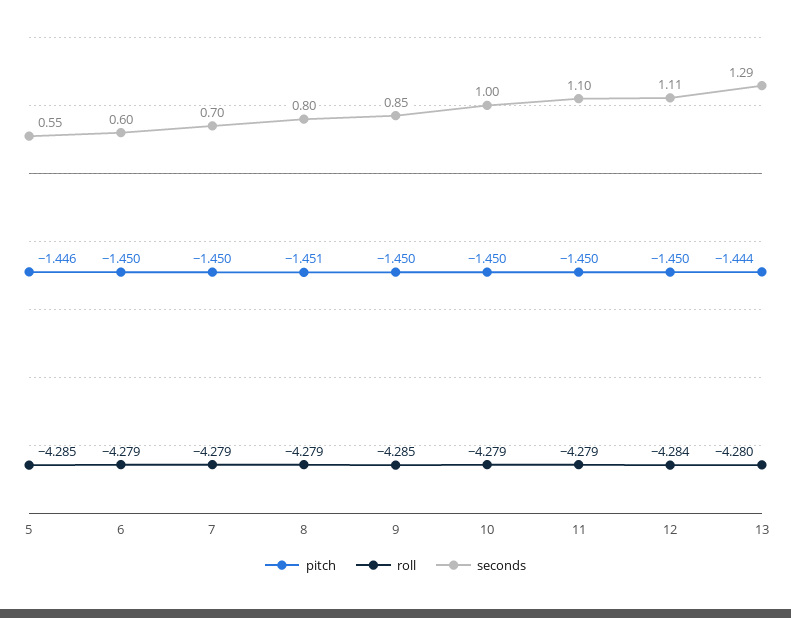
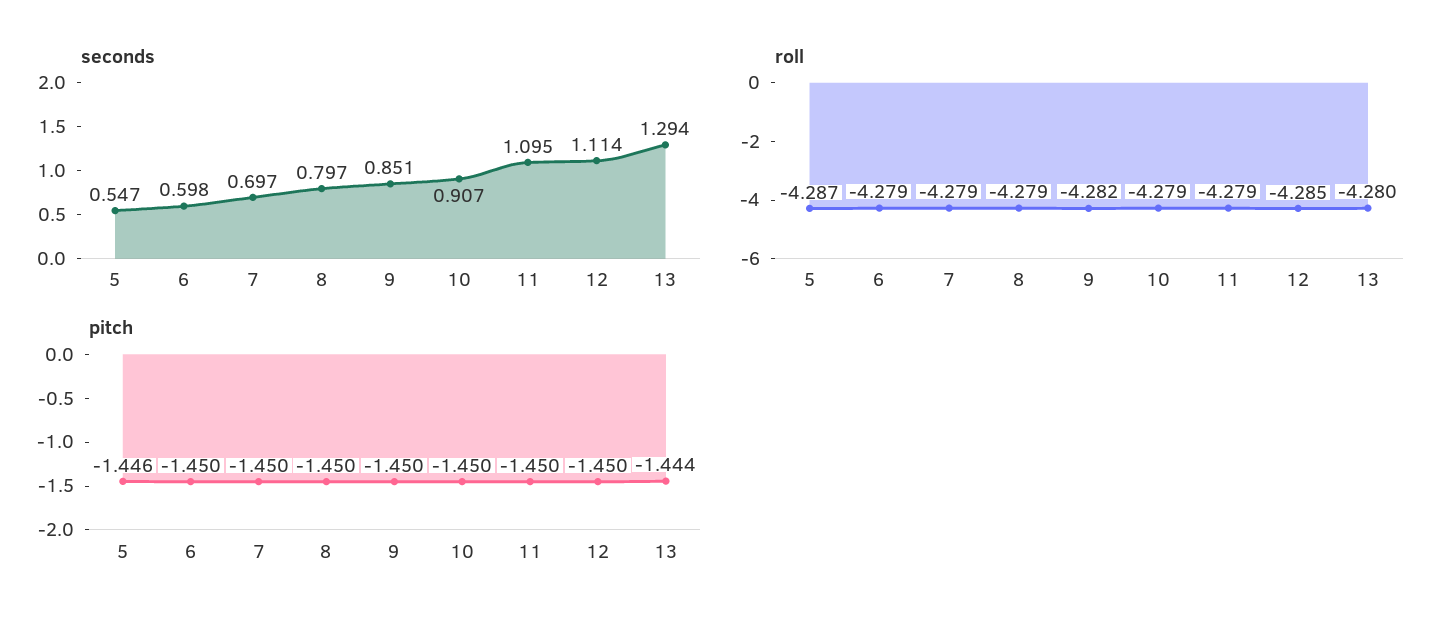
roll, 5: -4.285 -> -4.287
pitch, 8: -1.451 -> -1.45
roll, 9: -4.285 -> -4.282
seconds, 10: 1 -> 0.907
roll, 12: -4.284 -> -4.285

